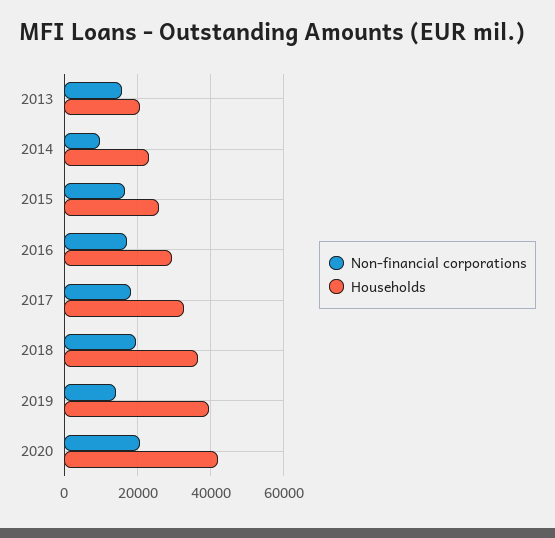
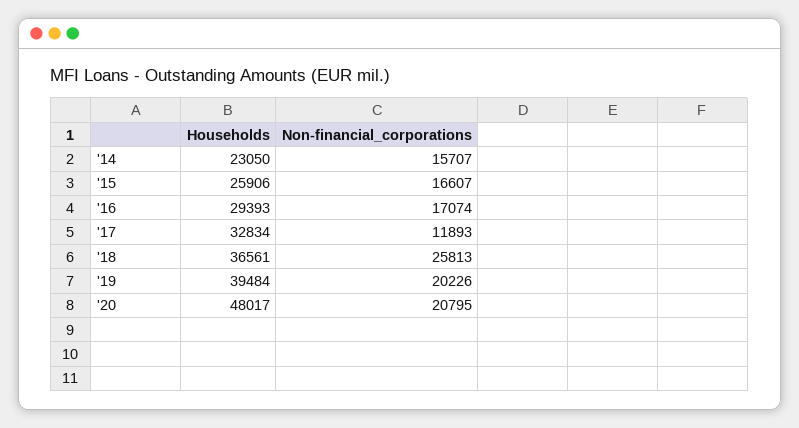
Non-financial corporations, 2013: 16000 -> none
Households, 2013: 20000 -> none
Non-financial corporations, 2014: 10000 -> 15707
Non-financial corporations, 2017: 18000 -> 11893
Non-financial corporations, 2018: 20000 -> 25813
Non-financial corporations, 2019: 14000 -> 20226
Households, 2020: 42000 -> 48017

